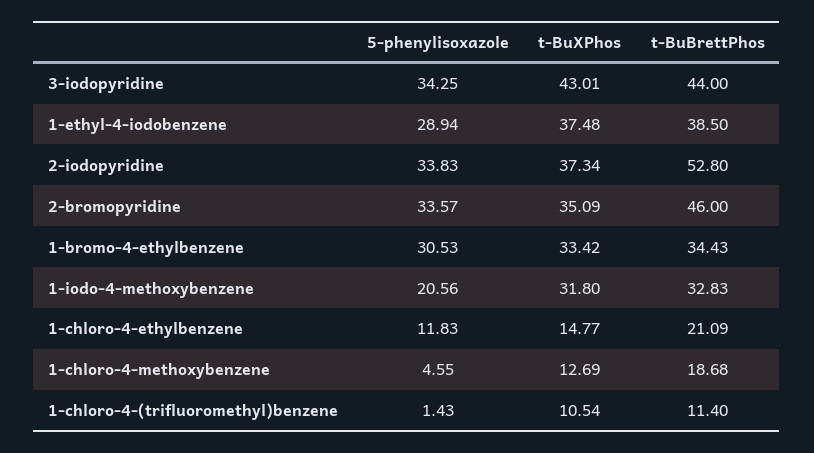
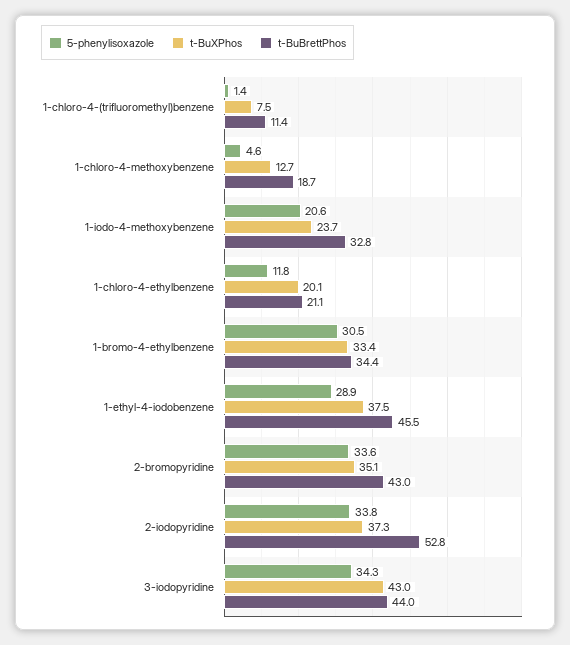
t-BuBrettPhos, 1-ethyl-4-iodobenzene: 38.5 -> 45.5
t-BuBrettPhos, 2-bromopyridine: 46 -> 43
t-BuXPhos, 1-iodo-4-methoxybenzene: 31.8 -> 23.7
t-BuXPhos, 1-chloro-4-ethylbenzene: 14.77 -> 20.1
t-BuXPhos, 1-chloro-4-(trifluoromethyl)benzene: 10.54 -> 7.5

